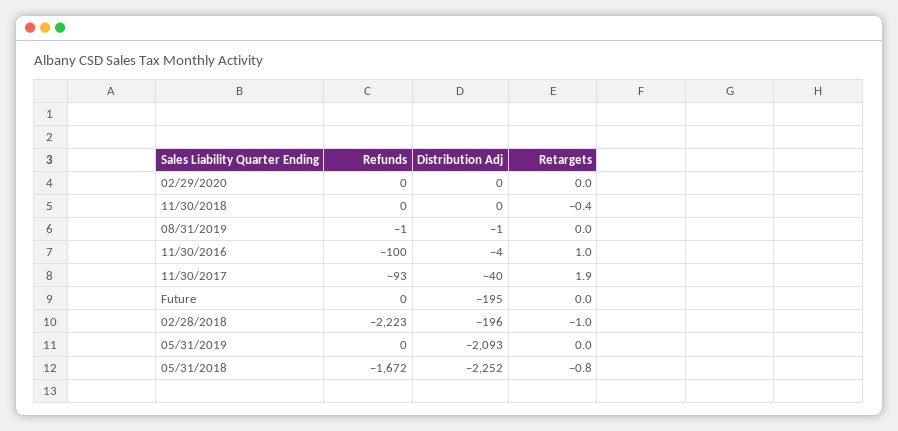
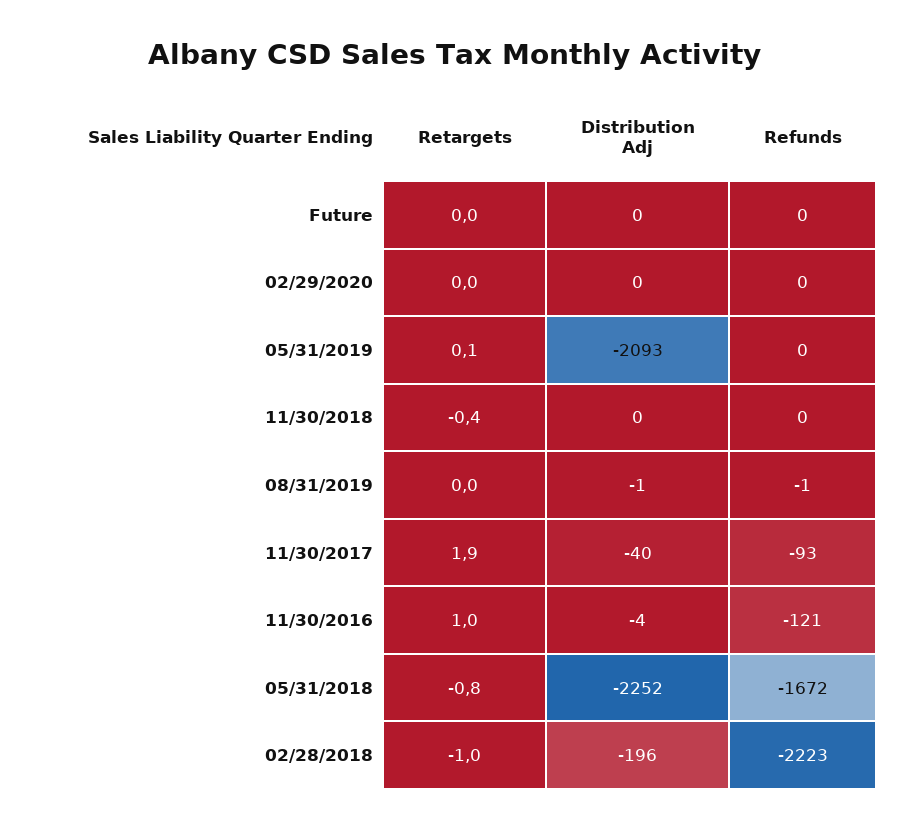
Refunds, 11/30/2016: -100 -> -121
Distribution Adj, Future: -195 -> 0
Retargets, 05/31/2019: 0 -> 0.1

